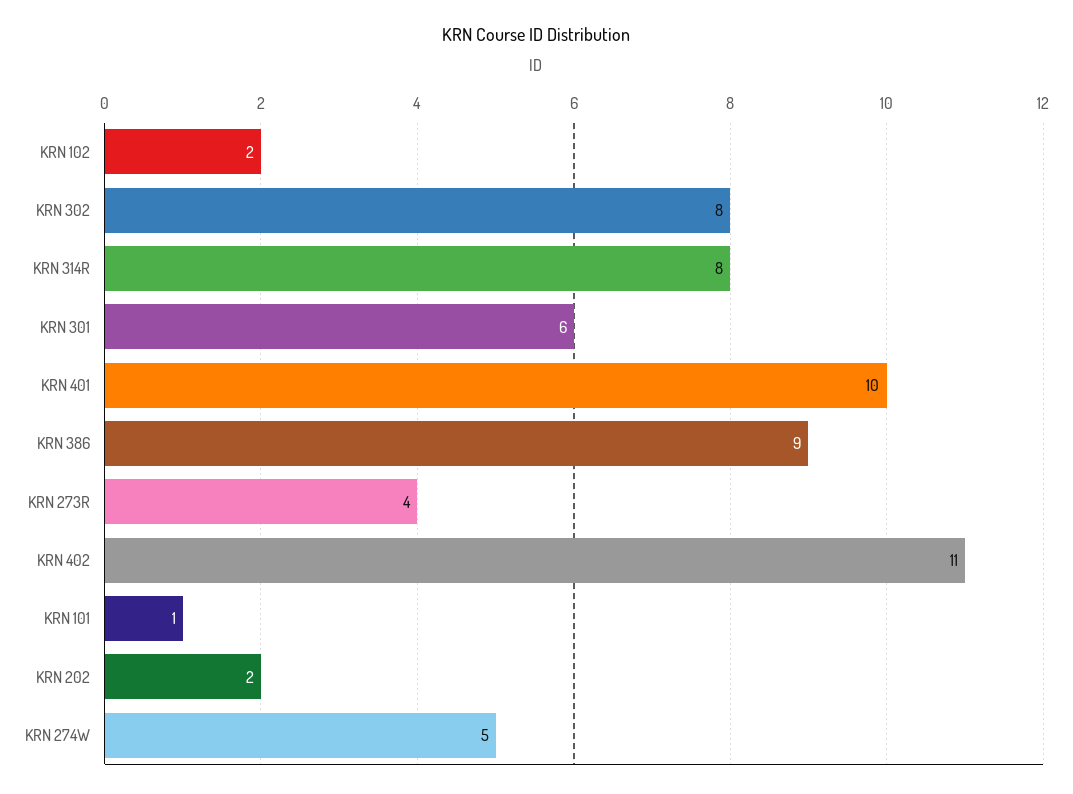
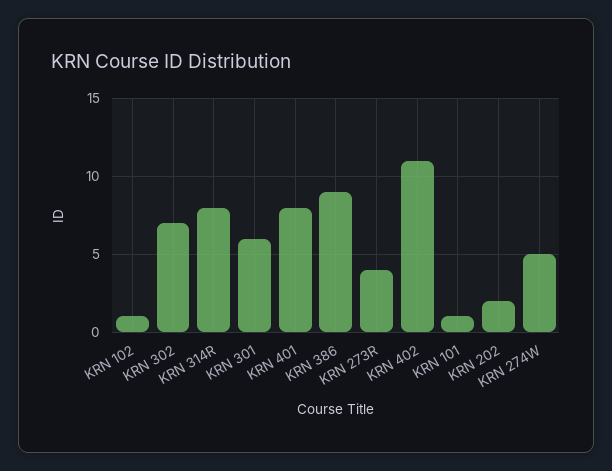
KRN 102: 2 -> 1
KRN 302: 8 -> 7
KRN 401: 10 -> 8

